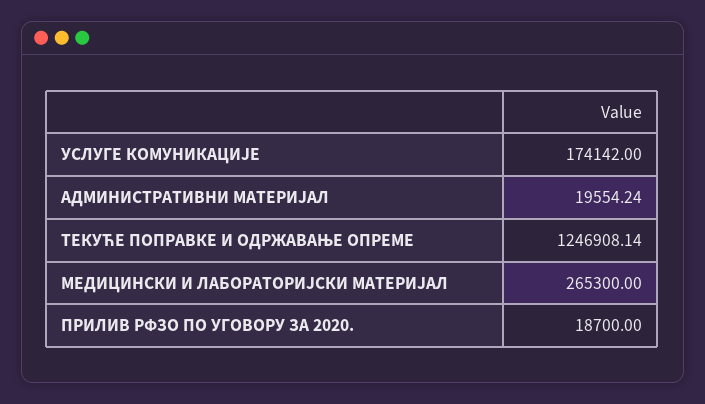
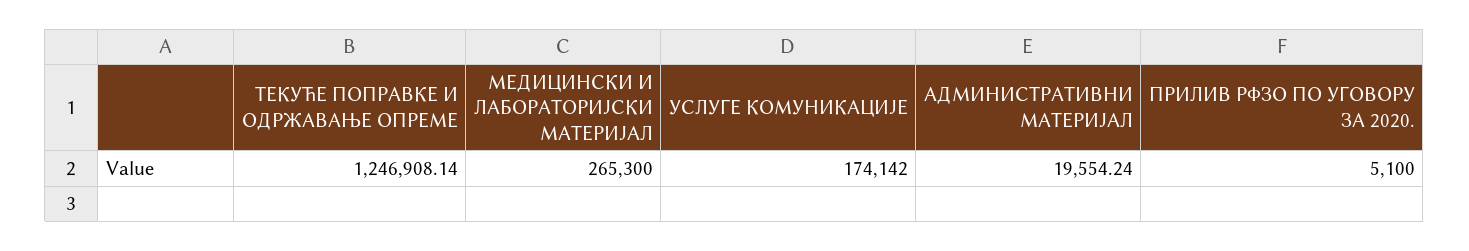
ПРИЛИВ РФЗО ПО УГОВОРУ ЗА 2020.: 18700 -> 5100

